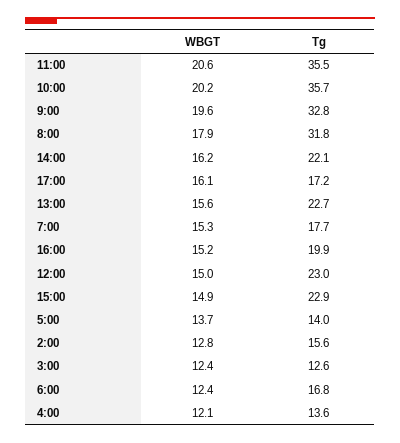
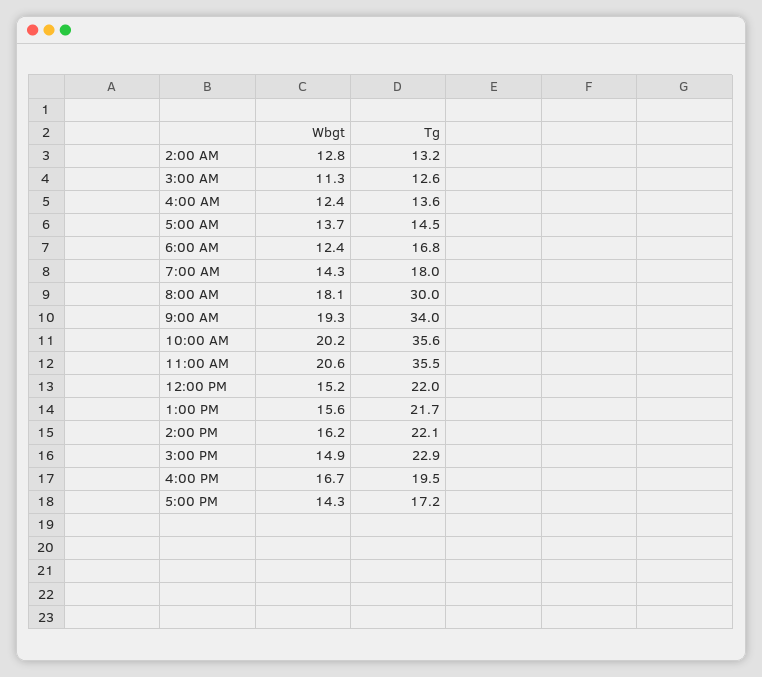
Tg, 10:00: 35.7 -> 35.6
WBGT, 9:00: 19.6 -> 19.3
Tg, 9:00: 32.8 -> 34
WBGT, 8:00: 17.9 -> 18.1
Tg, 8:00: 31.8 -> 30
WBGT, 17:00: 16.1 -> 14.3
Tg, 13:00: 22.7 -> 21.7
WBGT, 7:00: 15.3 -> 14.3
Tg, 7:00: 17.7 -> 18
WBGT, 16:00: 15.2 -> 16.7
Tg, 16:00: 19.9 -> 19.5
WBGT, 12:00: 15 -> 15.2
Tg, 12:00: 23 -> 22
Tg, 5:00: 14 -> 14.5
Tg, 2:00: 15.6 -> 13.2
WBGT, 3:00: 12.4 -> 11.3
WBGT, 4:00: 12.1 -> 12.4

